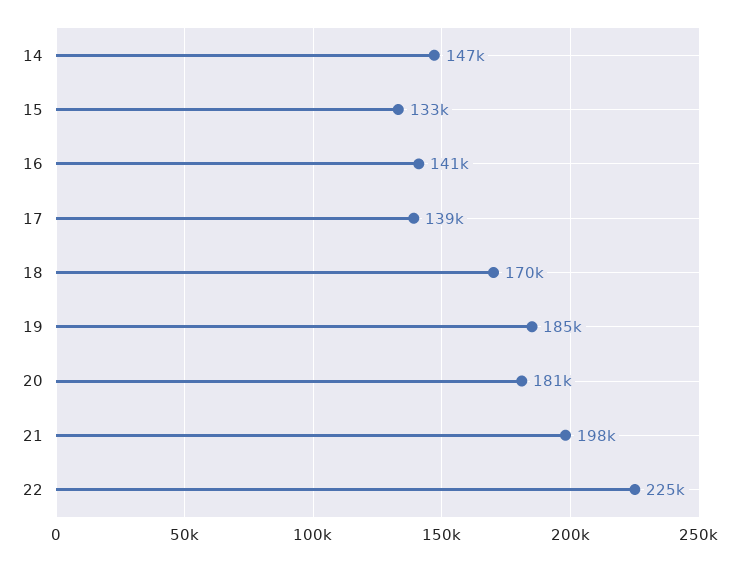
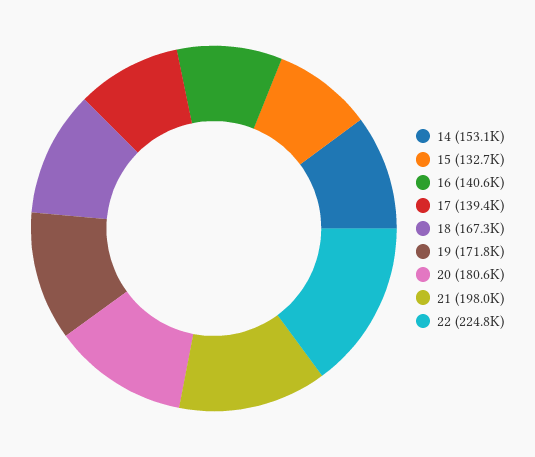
14: 147000 -> 153100
18: 170000 -> 167300
19: 185000 -> 171800

